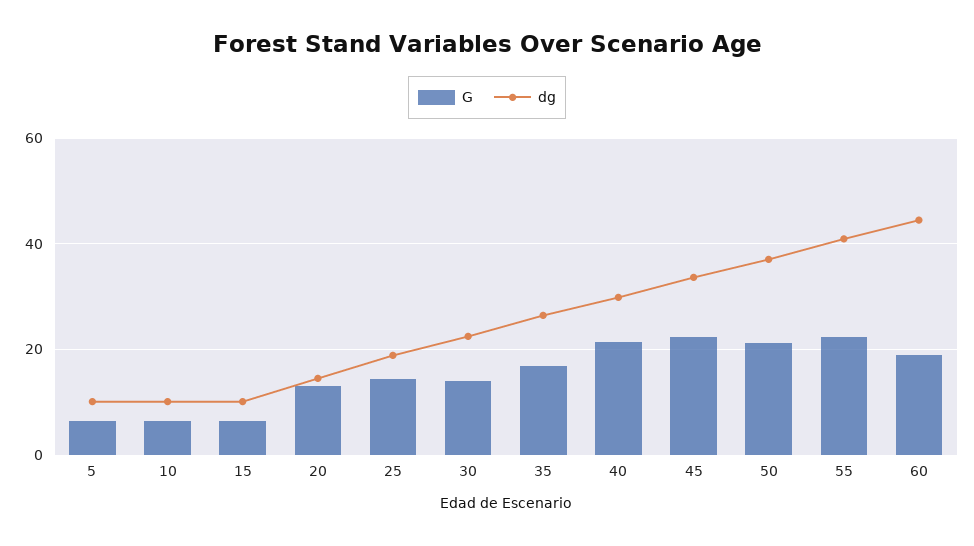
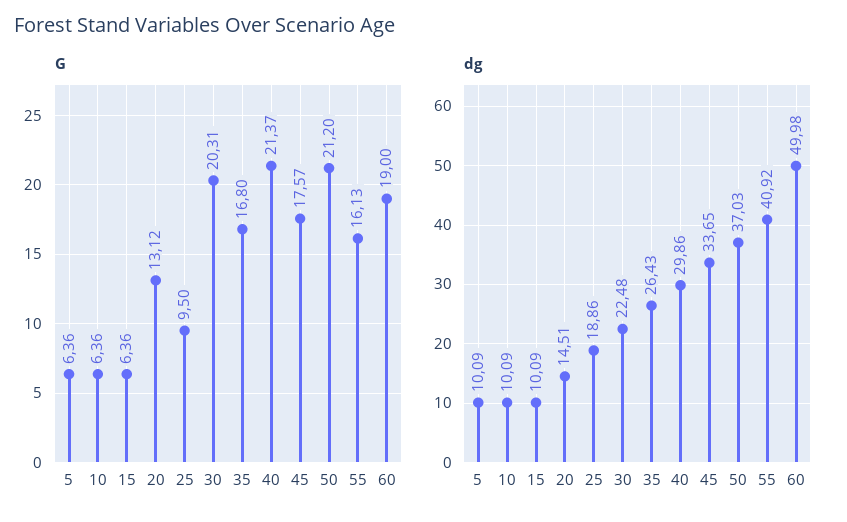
G, 25: 14 -> 9.5
G, 30: 14 -> 20.31
G, 45: 22 -> 17.57
G, 55: 22 -> 16.13
dg, 60: 44 -> 49.98

